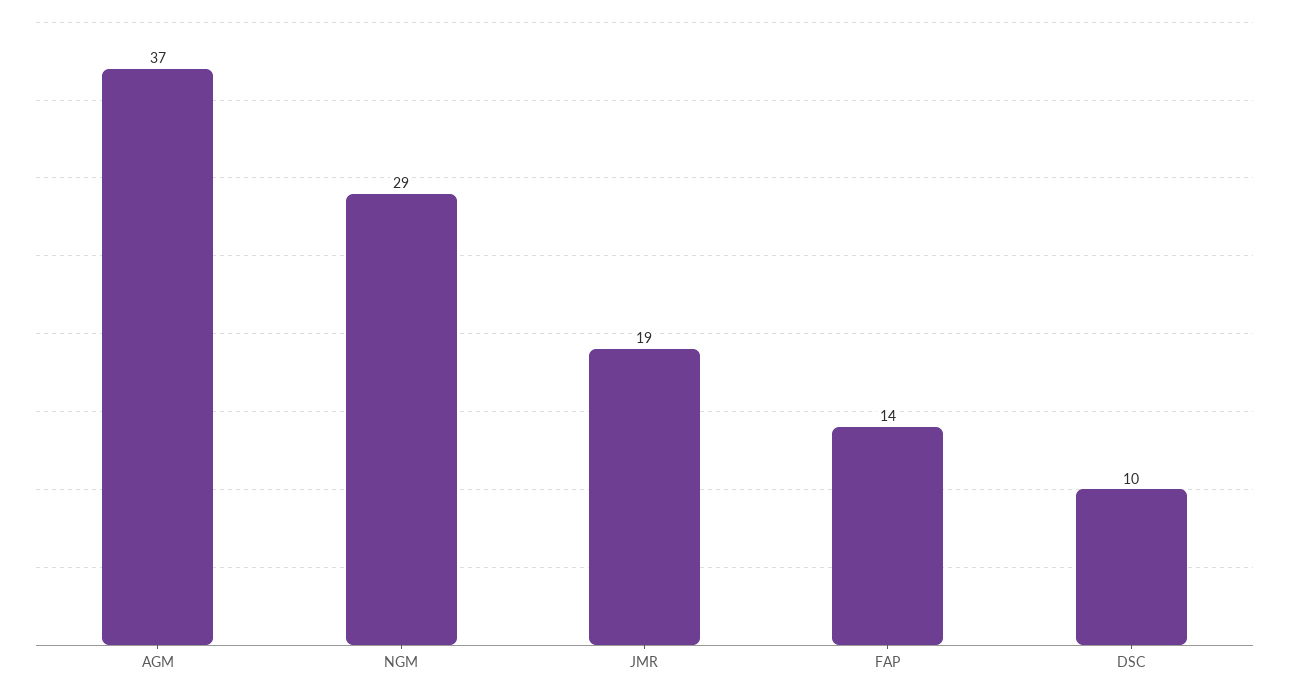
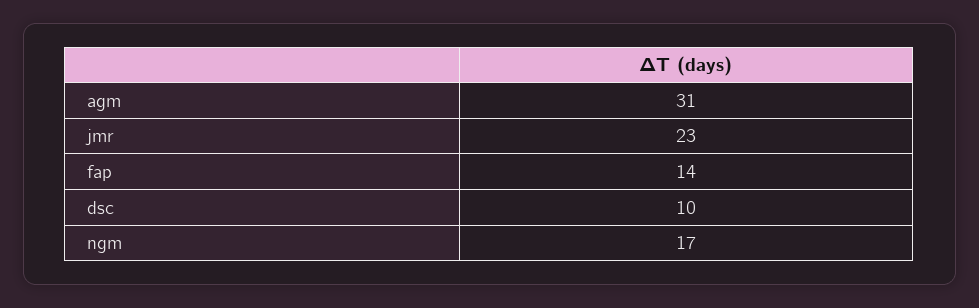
AGM: 37 -> 31
NGM: 29 -> 17
JMR: 19 -> 23

